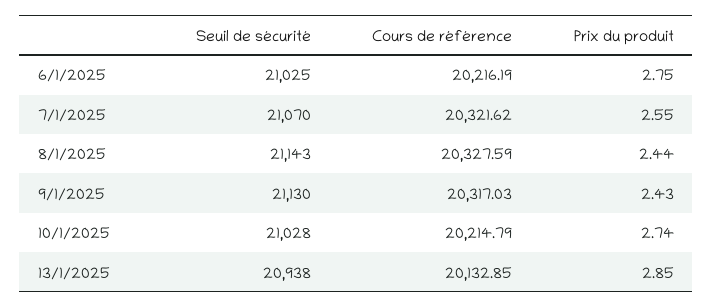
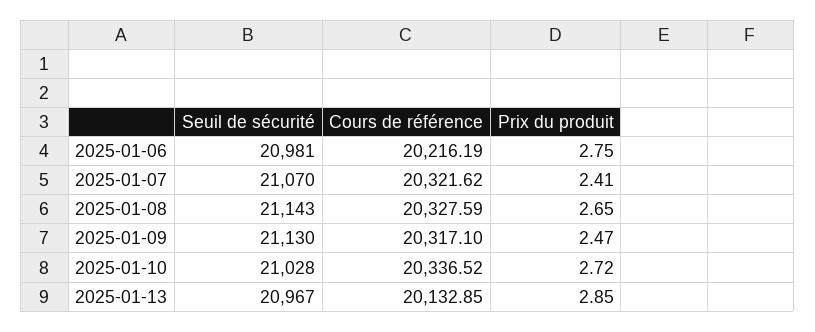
Seuil de sécurité, 6/1/2025: 21025 -> 20981
Prix du produit, 7/1/2025: 2.55 -> 2.41
Prix du produit, 8/1/2025: 2.44 -> 2.65
Cours de référence, 9/1/2025: 20317.03 -> 20317.1
Prix du produit, 9/1/2025: 2.43 -> 2.47
Cours de référence, 10/1/2025: 20214.79 -> 20336.52
Prix du produit, 10/1/2025: 2.74 -> 2.72
Seuil de sécurité, 13/1/2025: 20938 -> 20967

